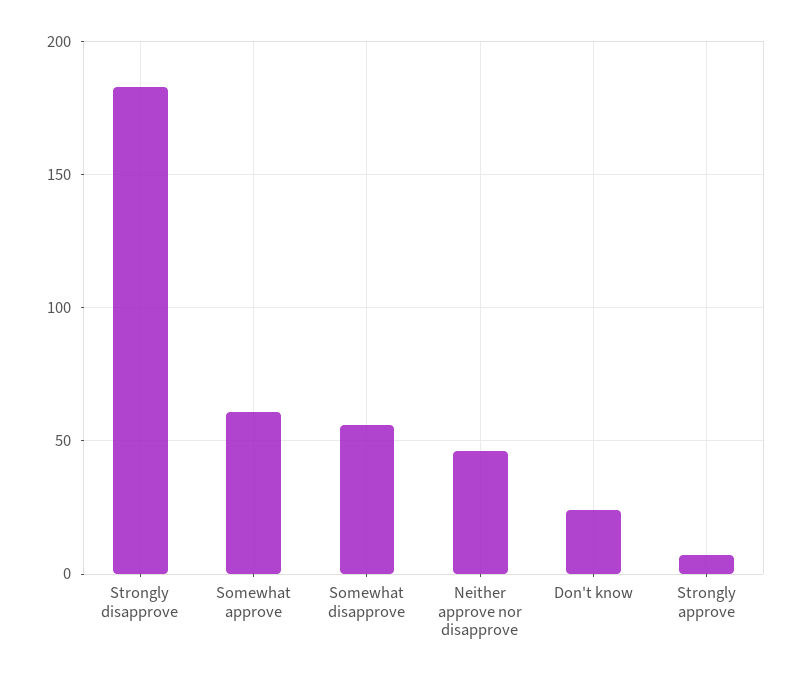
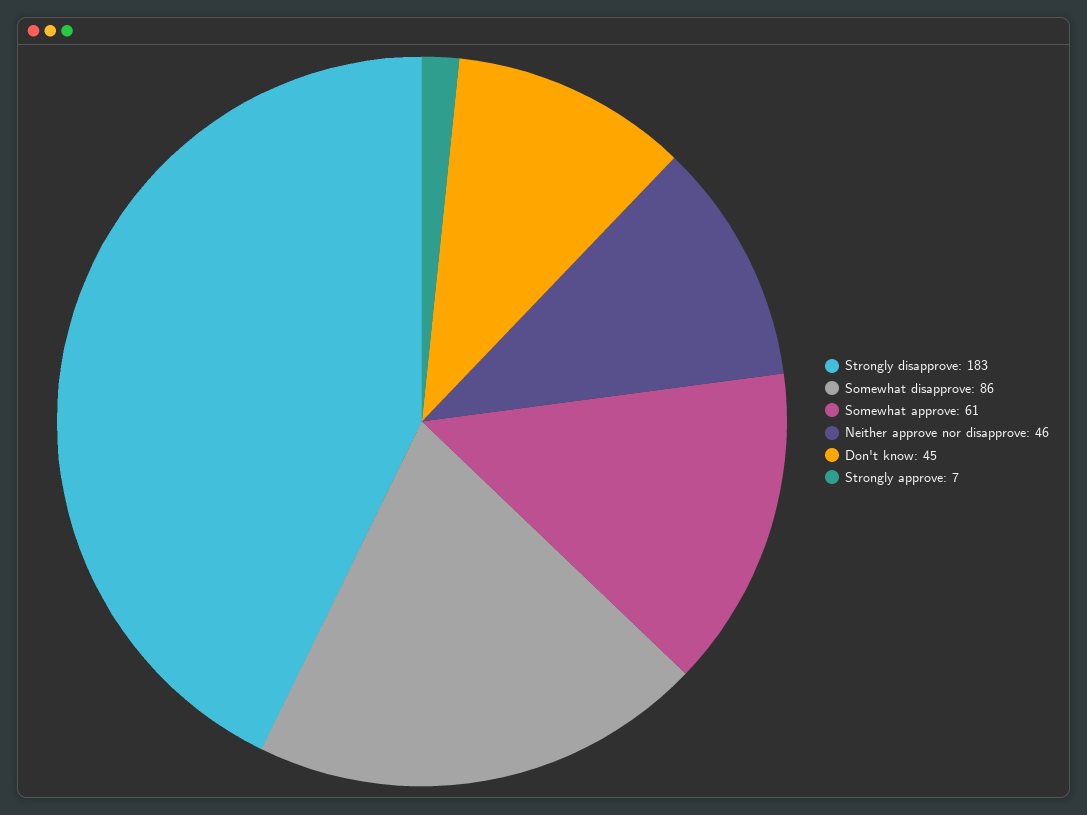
Somewhat disapprove: 55 -> 86
Don't know: 25 -> 45

